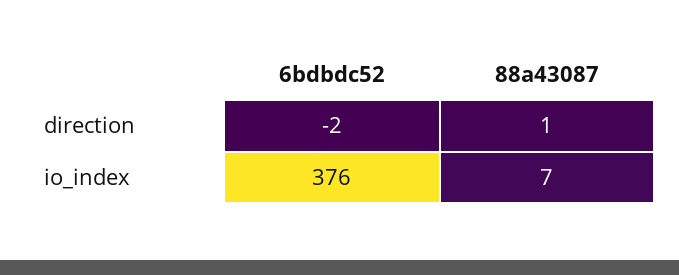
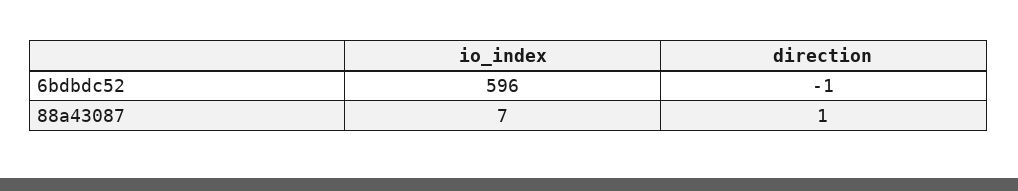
6bdbdc52, direction: -2 -> -1
6bdbdc52, io_index: 376 -> 596

